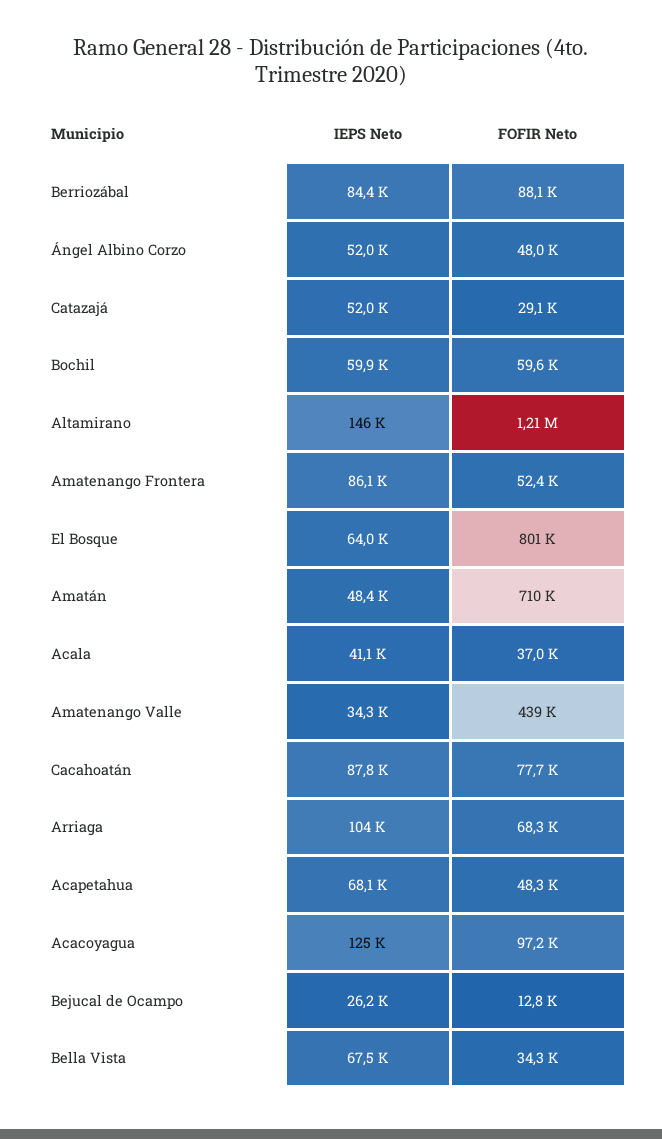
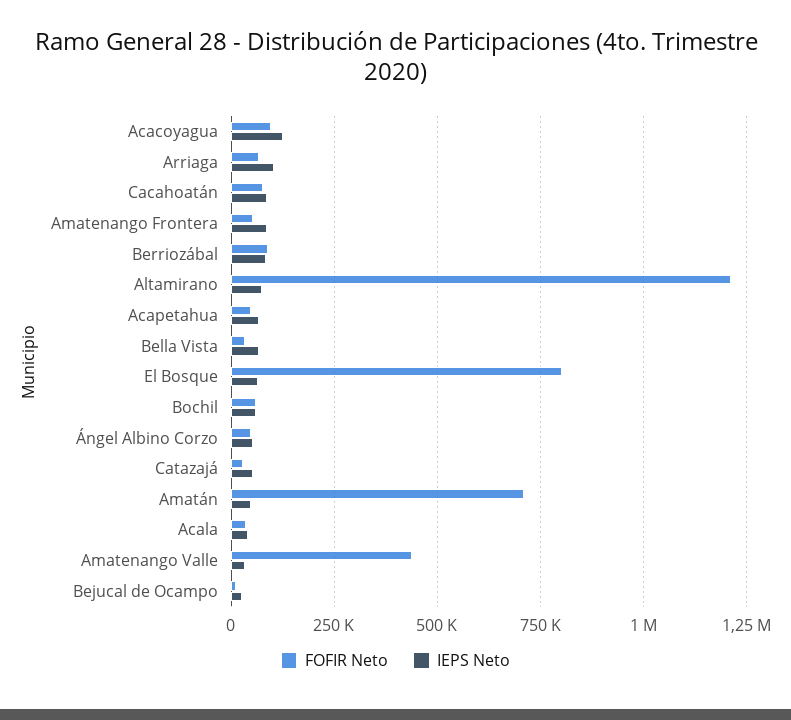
IEPS Neto, Altamirano: 146000 -> 75000

